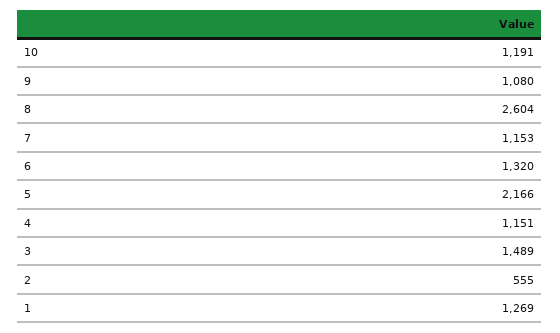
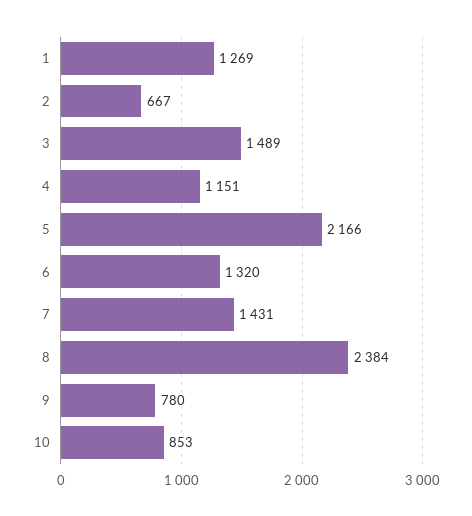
10: 1191 -> 853
9: 1080 -> 780
8: 2604 -> 2384
7: 1153 -> 1431
2: 555 -> 667

